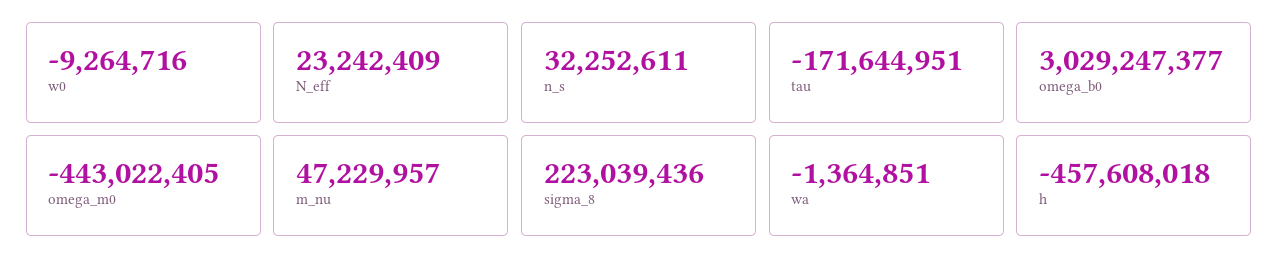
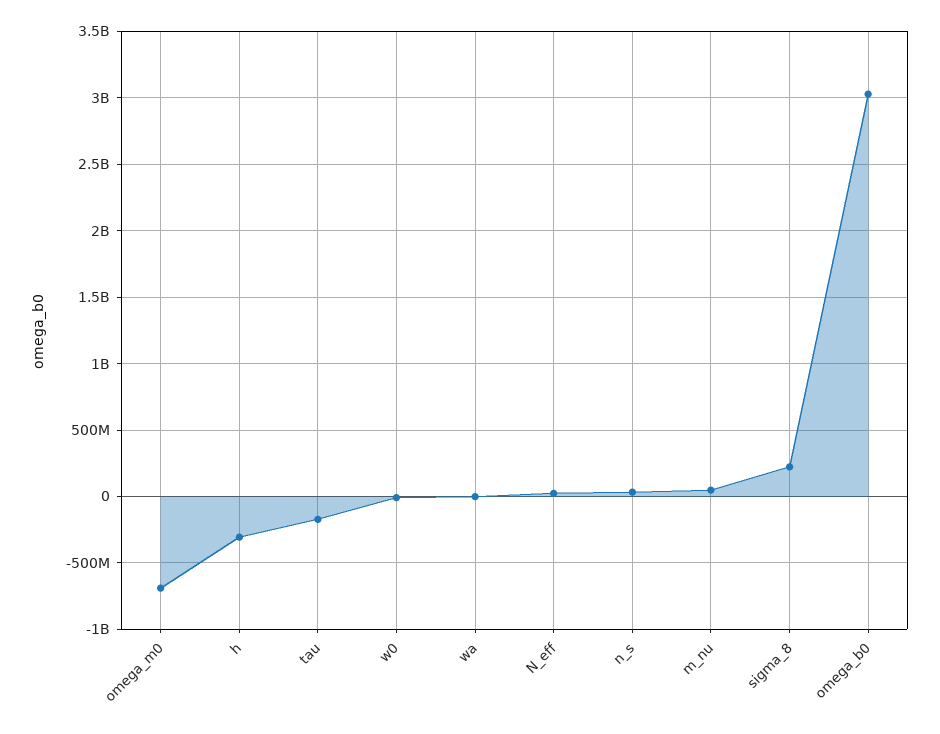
omega_m0: -443022405 -> -700000000
h: -457608018 -> -300000000

